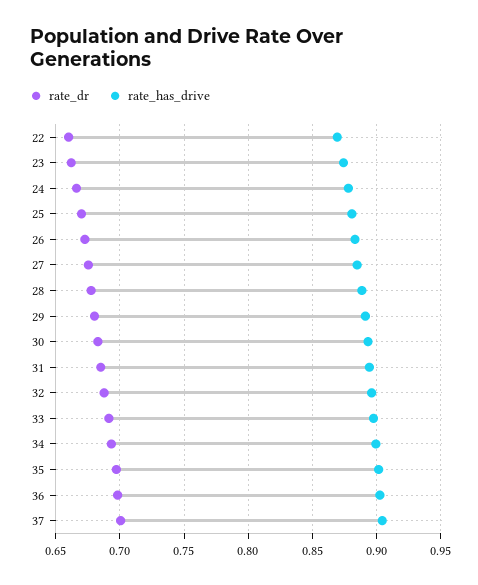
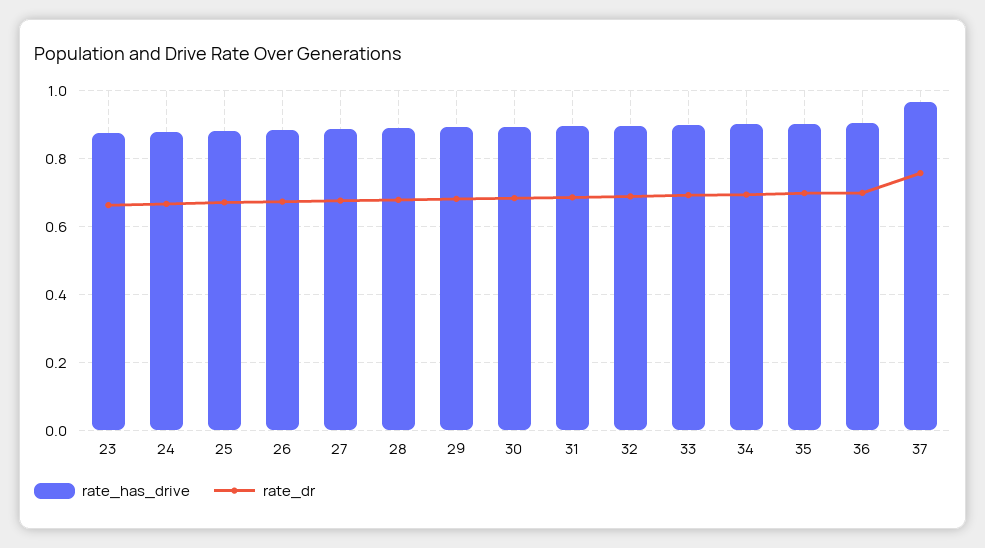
rate_dr, 22: 0.66 -> none
rate_has_drive, 22: 0.87 -> none
rate_dr, 37: 0.7 -> 0.76
rate_has_drive, 37: 0.905 -> 0.96

